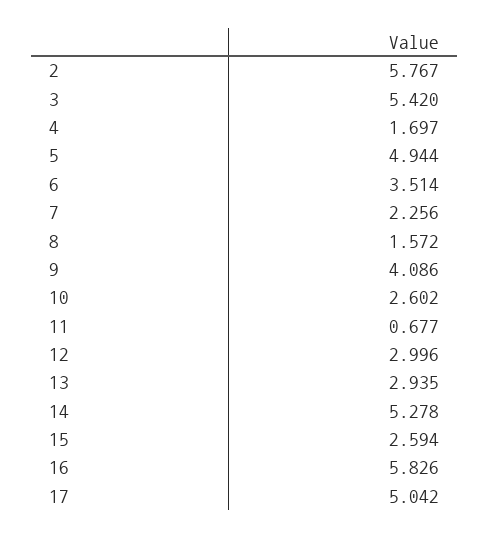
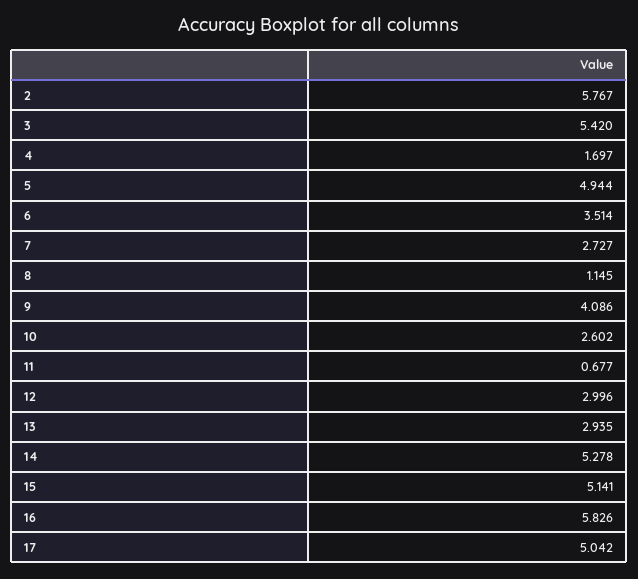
7: 2.256 -> 2.727
8: 1.572 -> 1.145
15: 2.594 -> 5.141

